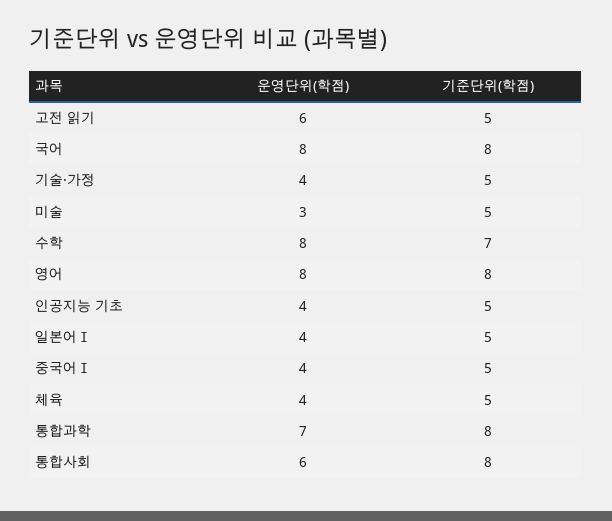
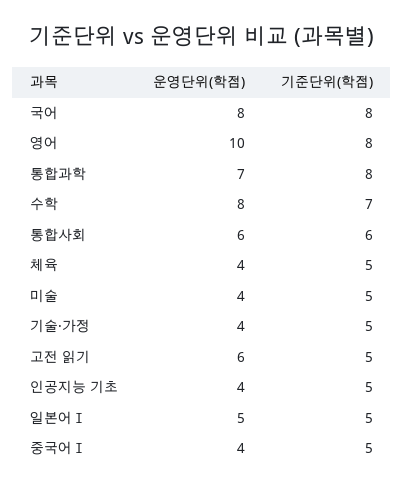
운영단위(학점), 미술: 3 -> 4
운영단위(학점), 영어: 8 -> 10
운영단위(학점), 일본어Ⅰ: 4 -> 5
기준단위(학점), 통합사회: 8 -> 6

